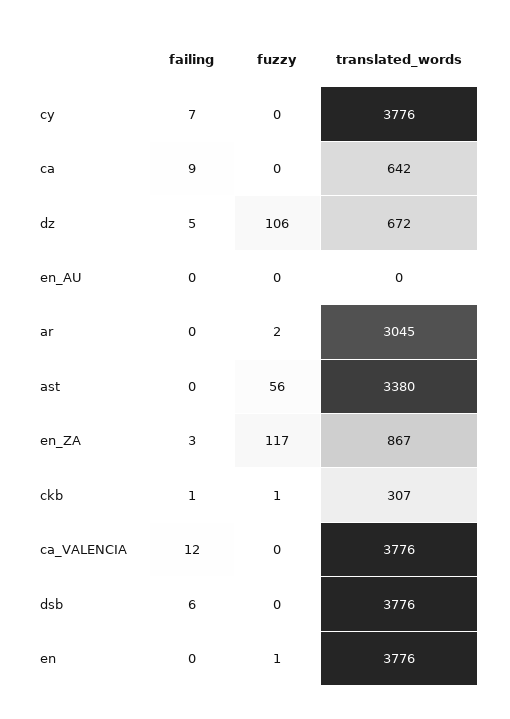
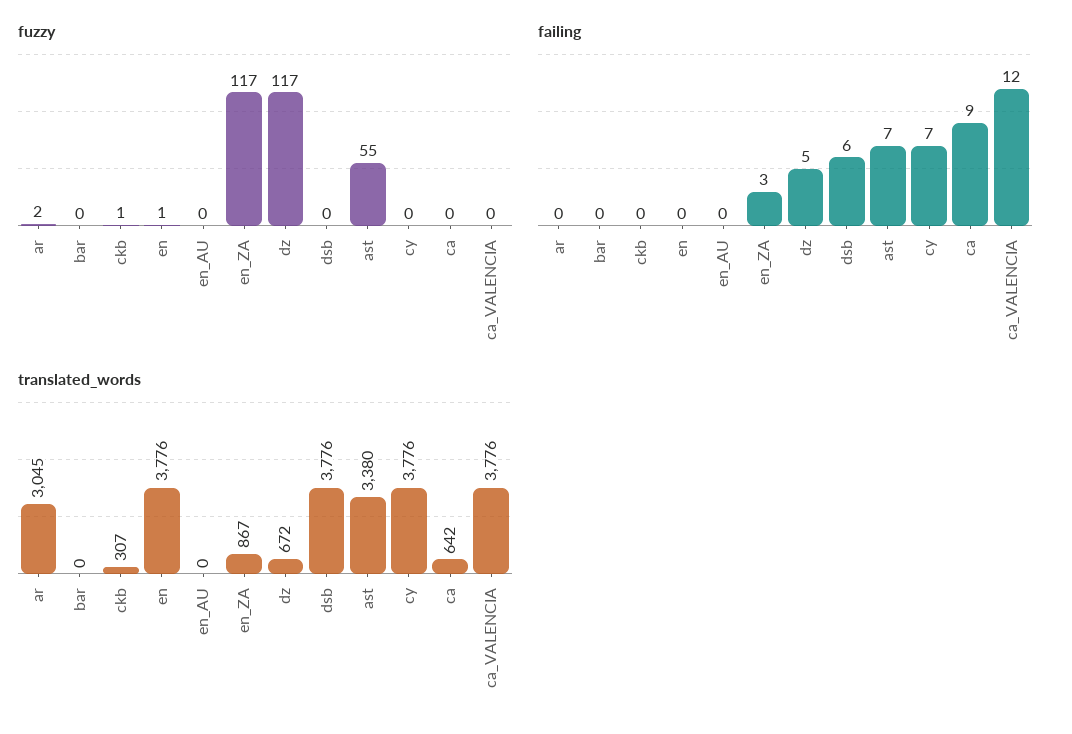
fuzzy, dz: 106 -> 117
failing, ast: 0 -> 7
fuzzy, ast: 56 -> 55
failing, ckb: 1 -> 0
fuzzy, bar: none -> 0
failing, bar: none -> 0
translated_words, bar: none -> 0

